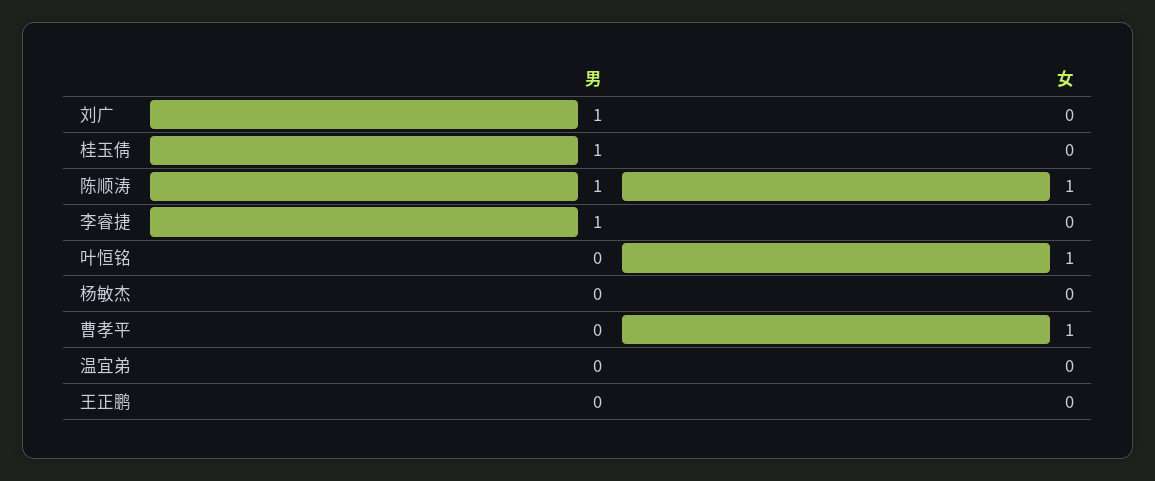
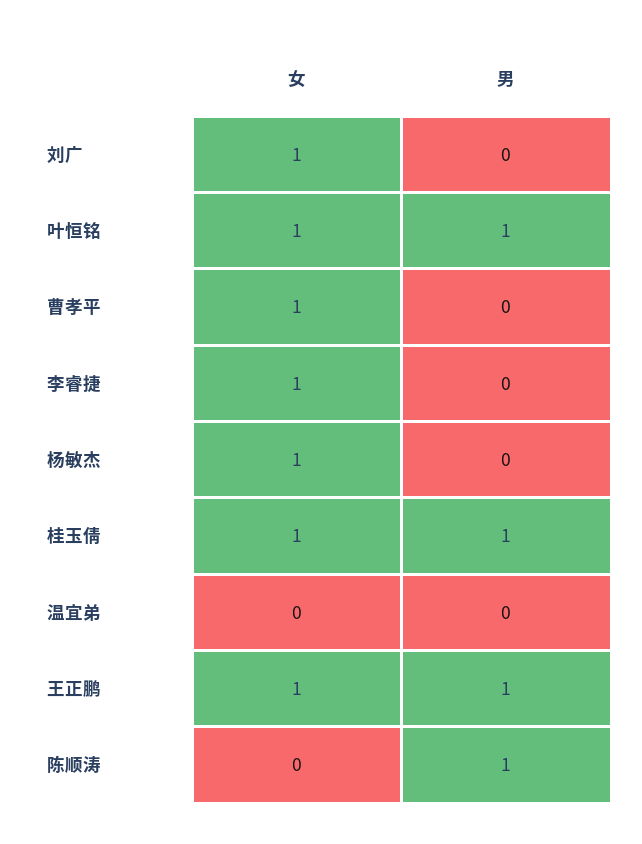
男, 刘广: 1 -> 0
女, 刘广: 0 -> 1
女, 桂玉倩: 0 -> 1
女, 陈顺涛: 1 -> 0
男, 李睿捷: 1 -> 0
女, 李睿捷: 0 -> 1
男, 叶恒铭: 0 -> 1
女, 杨敏杰: 0 -> 1
男, 王正鹏: 0 -> 1
女, 王正鹏: 0 -> 1

